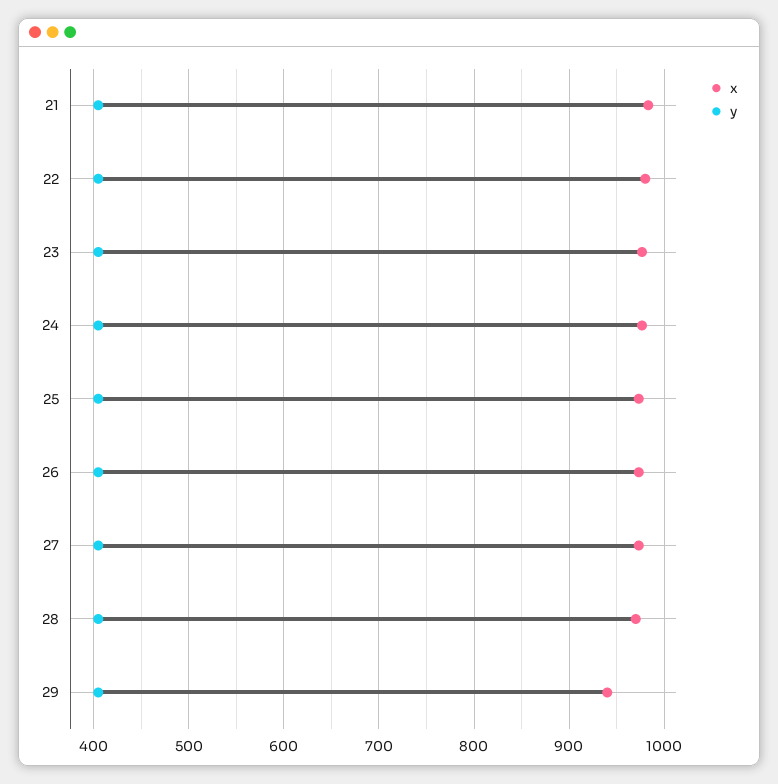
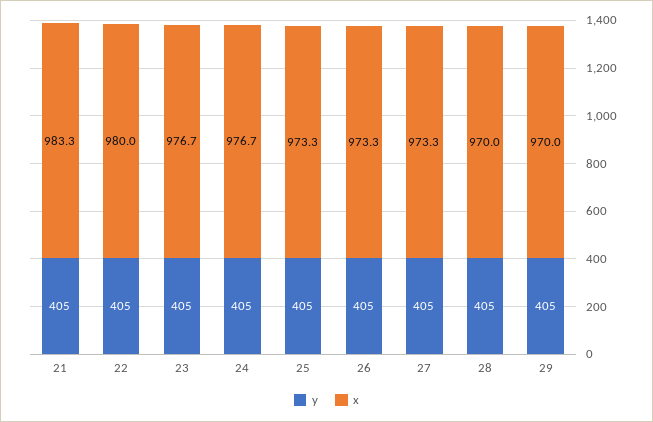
x, 29: 940 -> 970

